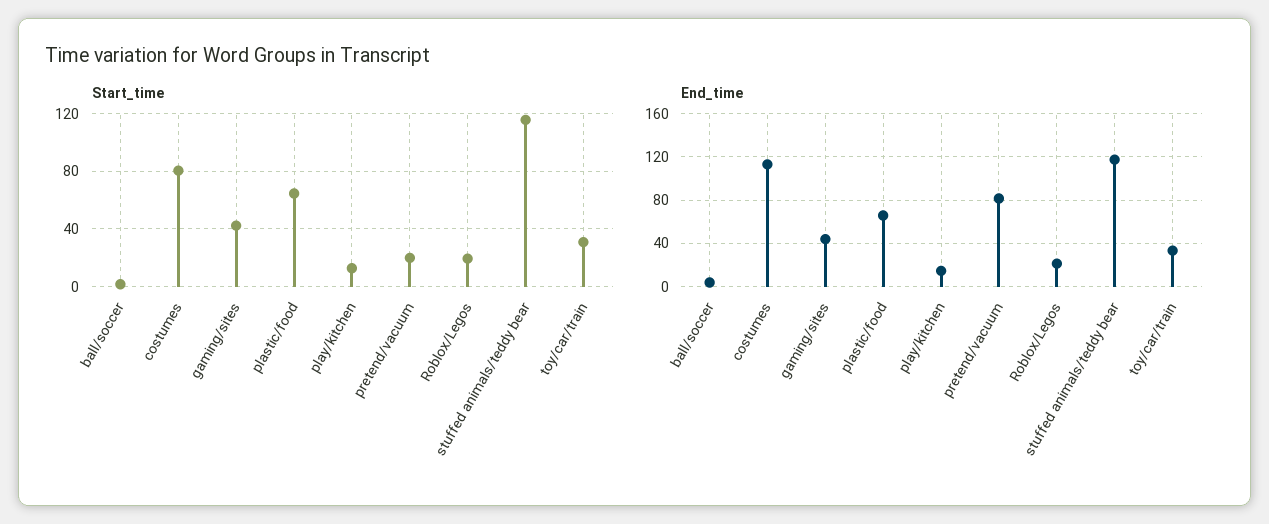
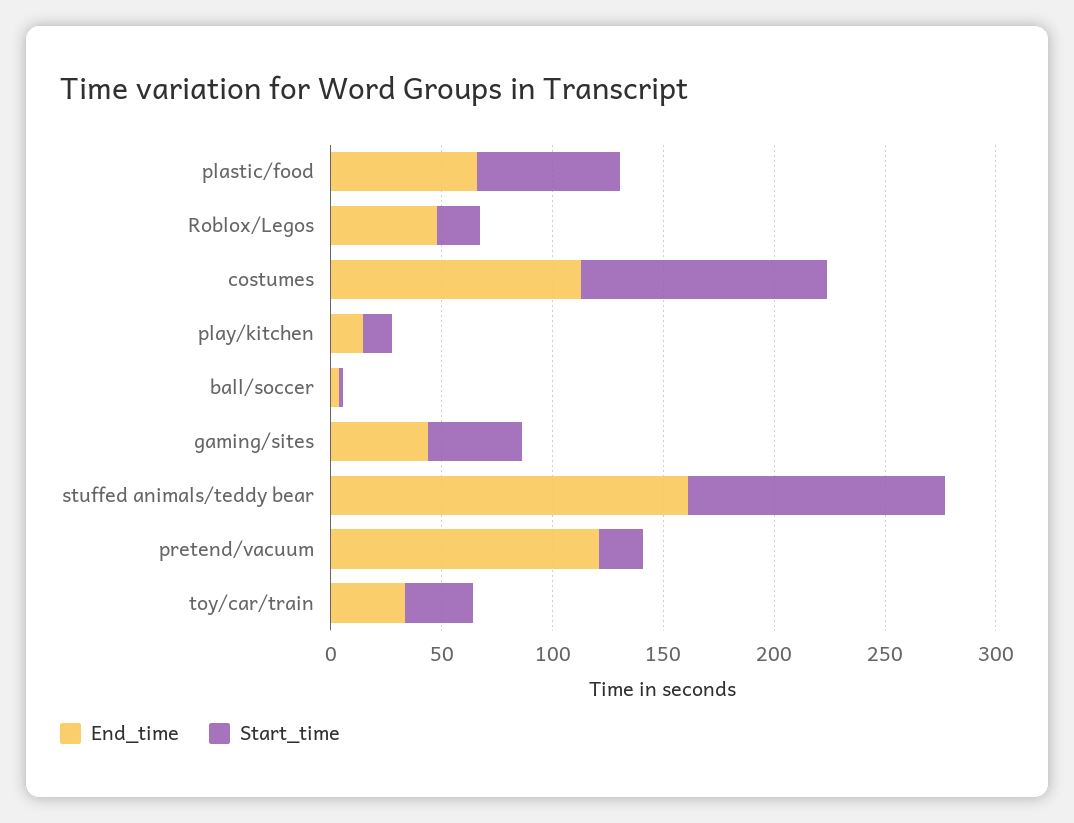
Start_time, costumes: 80 -> 110
End_time, pretend/vacuum: 80 -> 120
End_time, Roblox/Legos: 20 -> 50
End_time, stuffed animals/teddy bear: 120 -> 160

